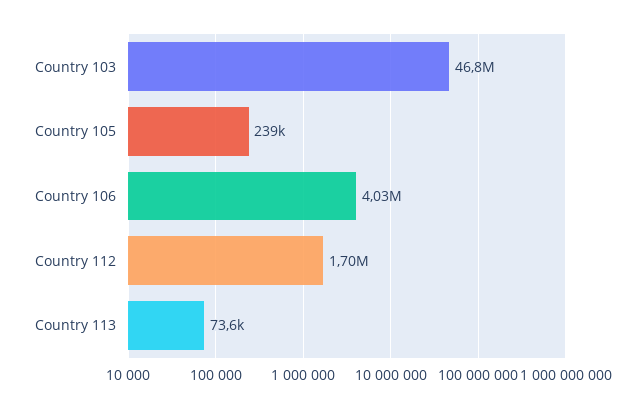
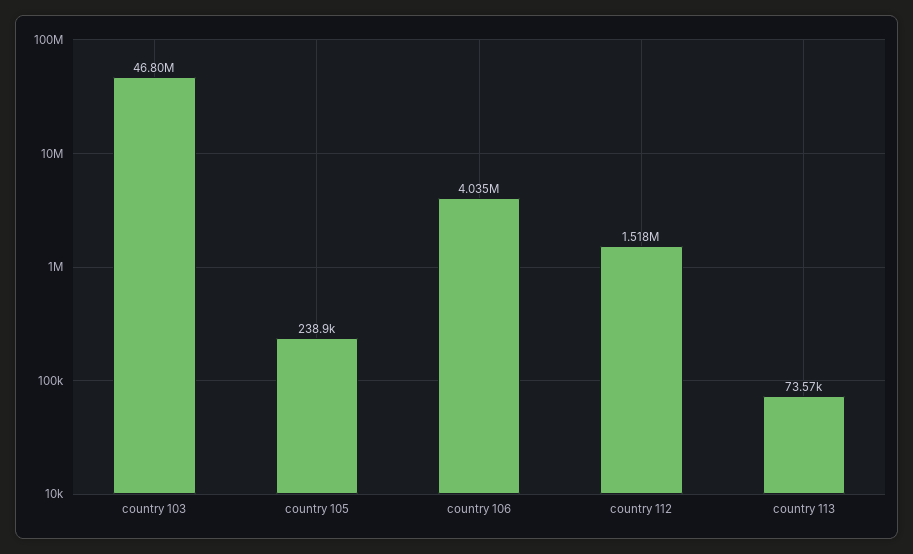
Country 112: 1700000 -> 1518000

